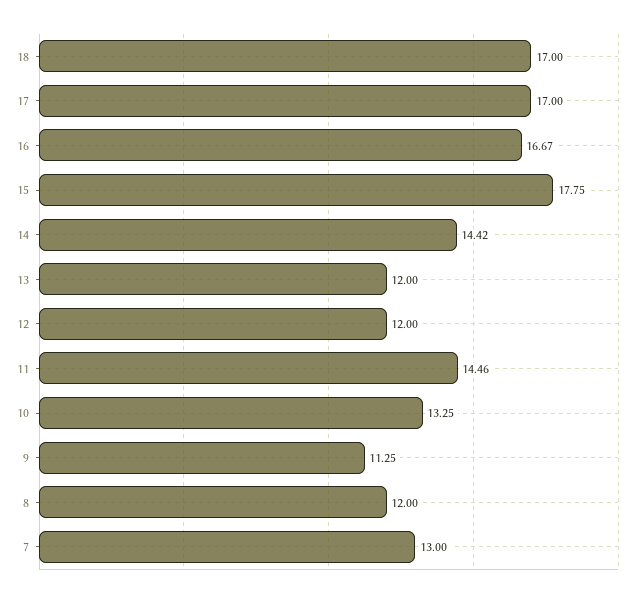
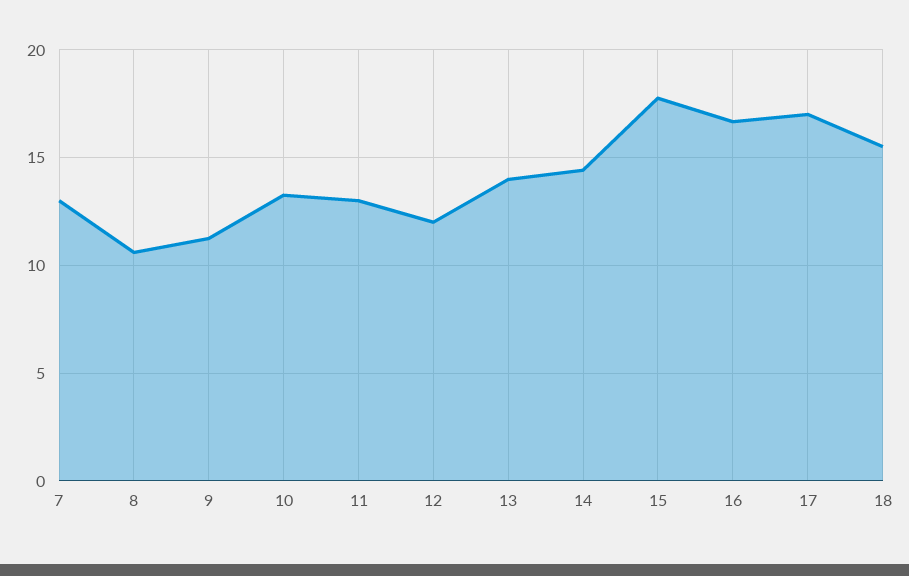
18: 17 -> 15.5
13: 12 -> 14
11: 14.46 -> 13
8: 12 -> 10.5

